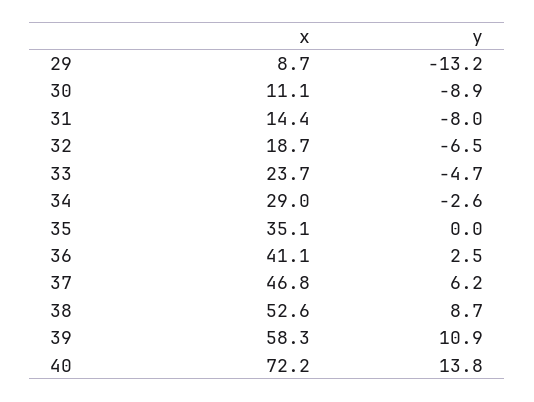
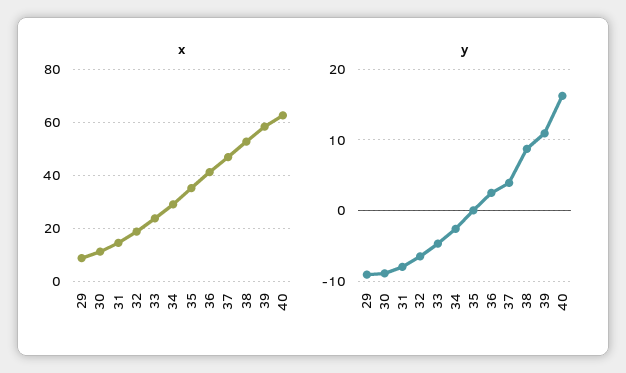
y, 29: -13.2 -> -9
y, 37: 6.2 -> 4
x, 40: 72.2 -> 62.5
y, 40: 13.8 -> 16

